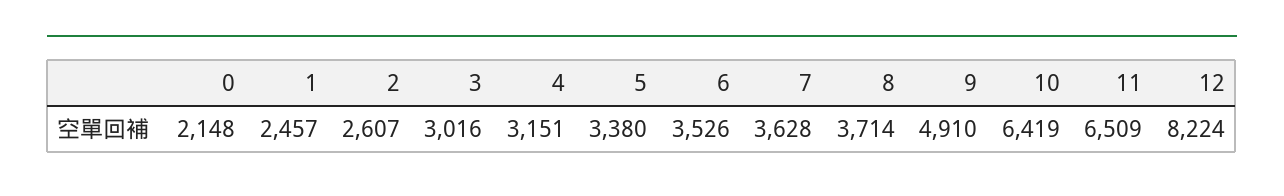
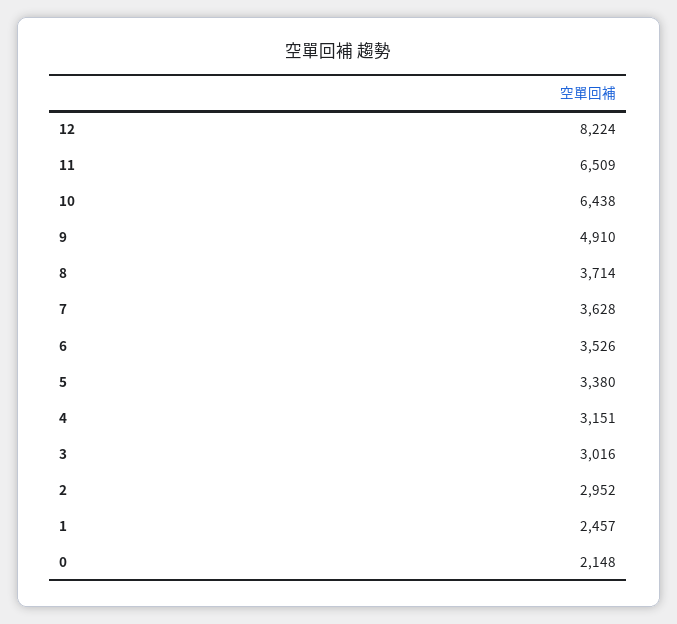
2: 2607 -> 2952
10: 6419 -> 6438

